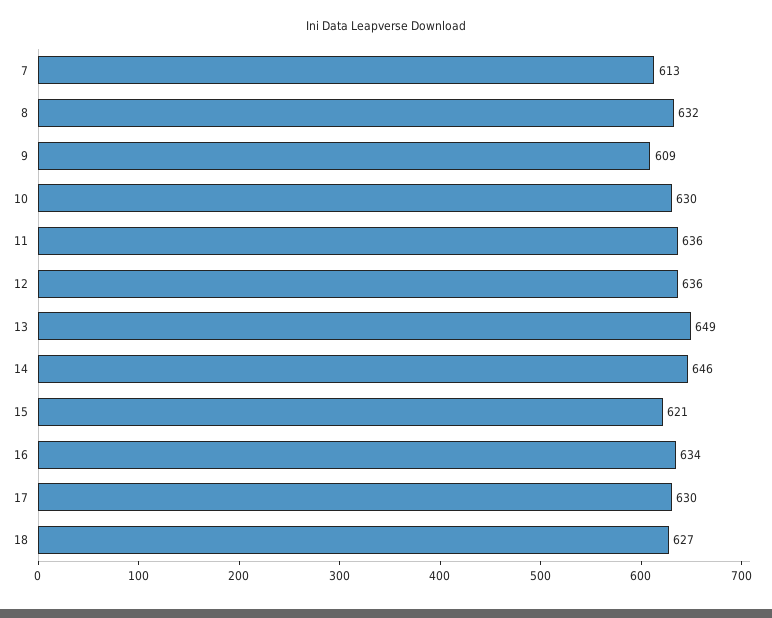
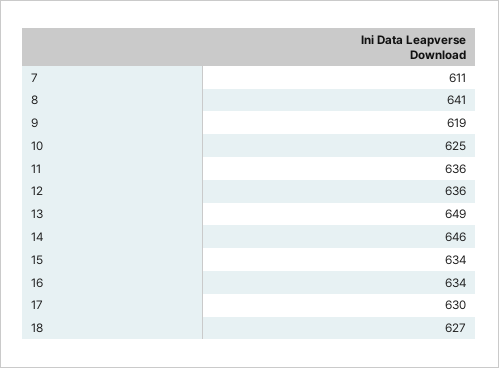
7: 613 -> 611
8: 632 -> 641
9: 609 -> 619
10: 630 -> 625
15: 621 -> 634

